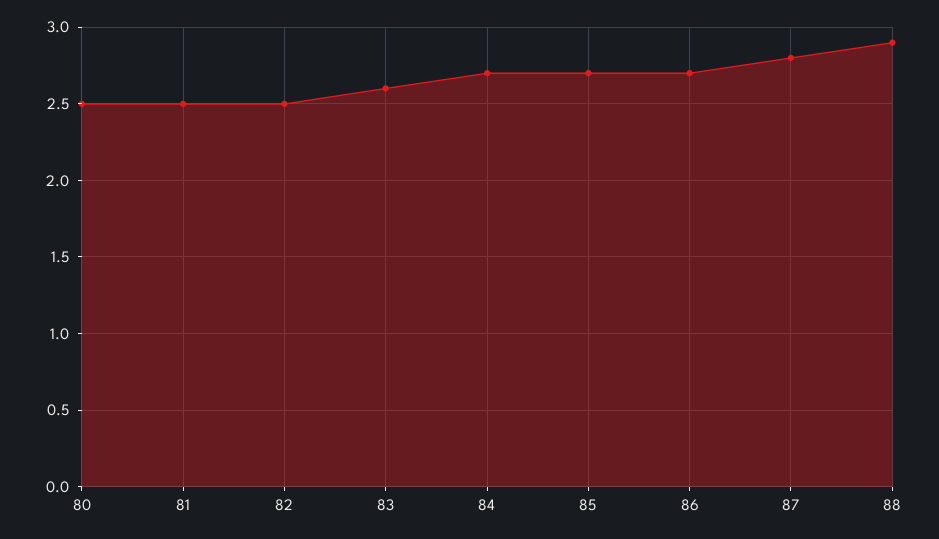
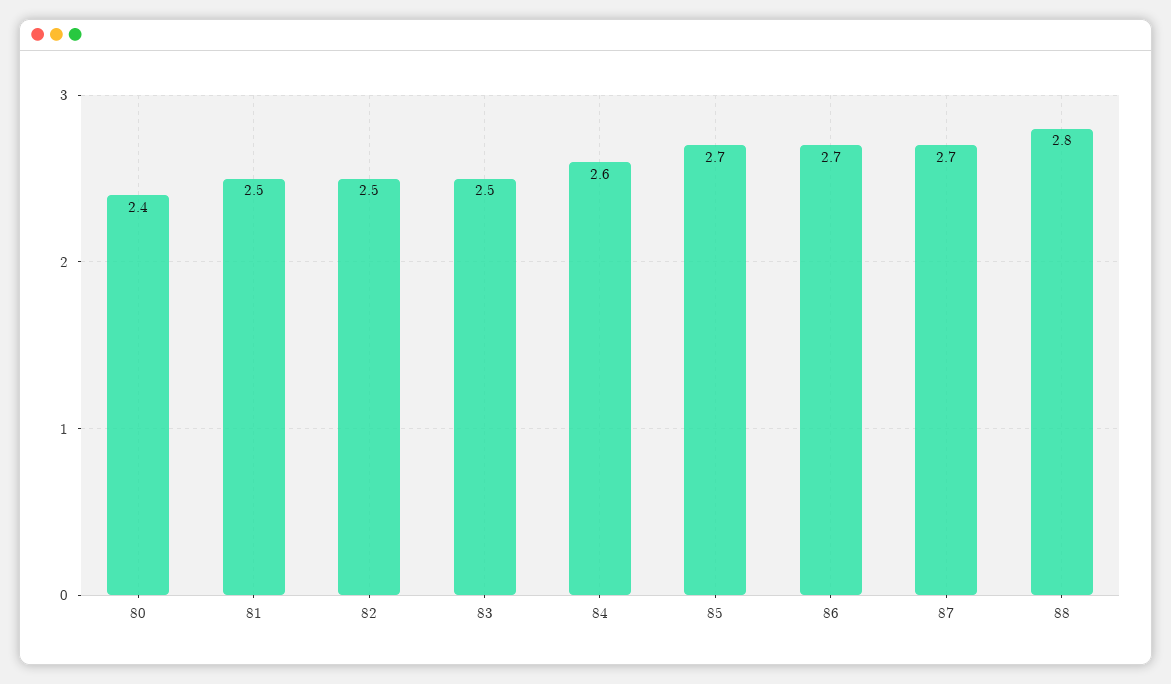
80: 2.5 -> 2.4
83: 2.6 -> 2.5
84: 2.7 -> 2.6
87: 2.8 -> 2.7
88: 2.9 -> 2.8

